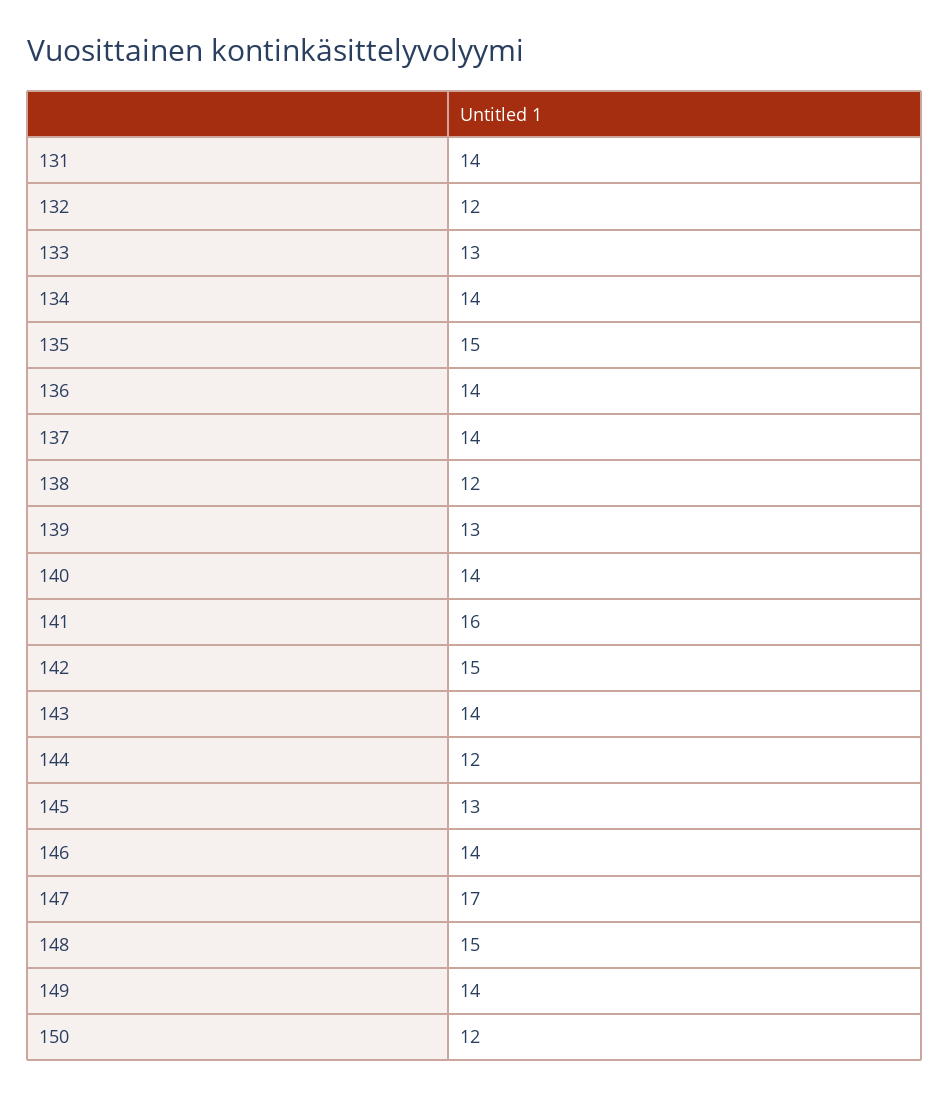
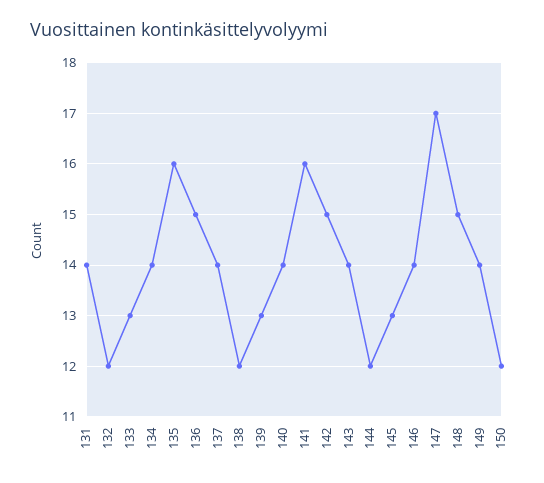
135: 15 -> 16
136: 14 -> 15

